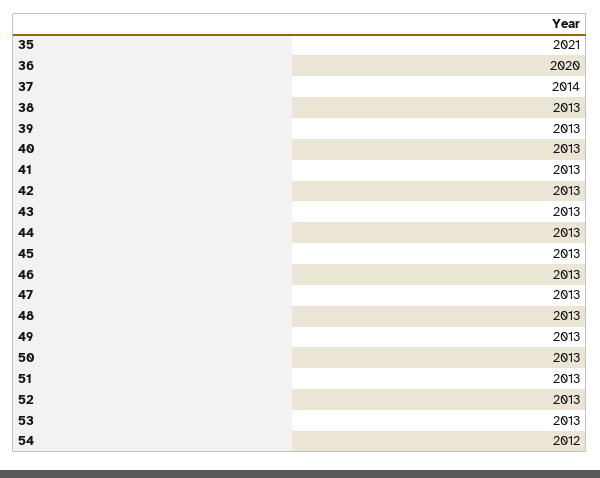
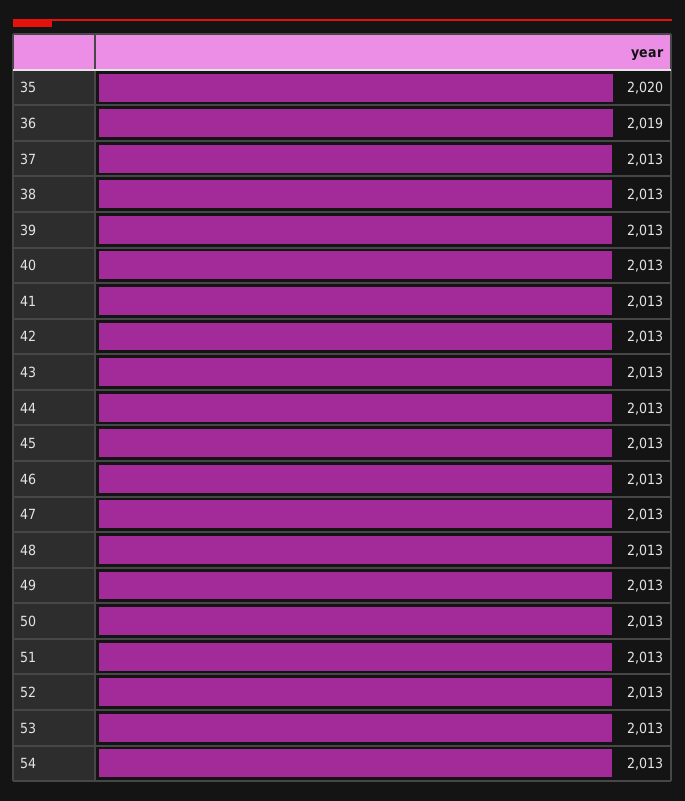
35: 2021 -> 2020
36: 2020 -> 2019
37: 2014 -> 2013
54: 2012 -> 2013

